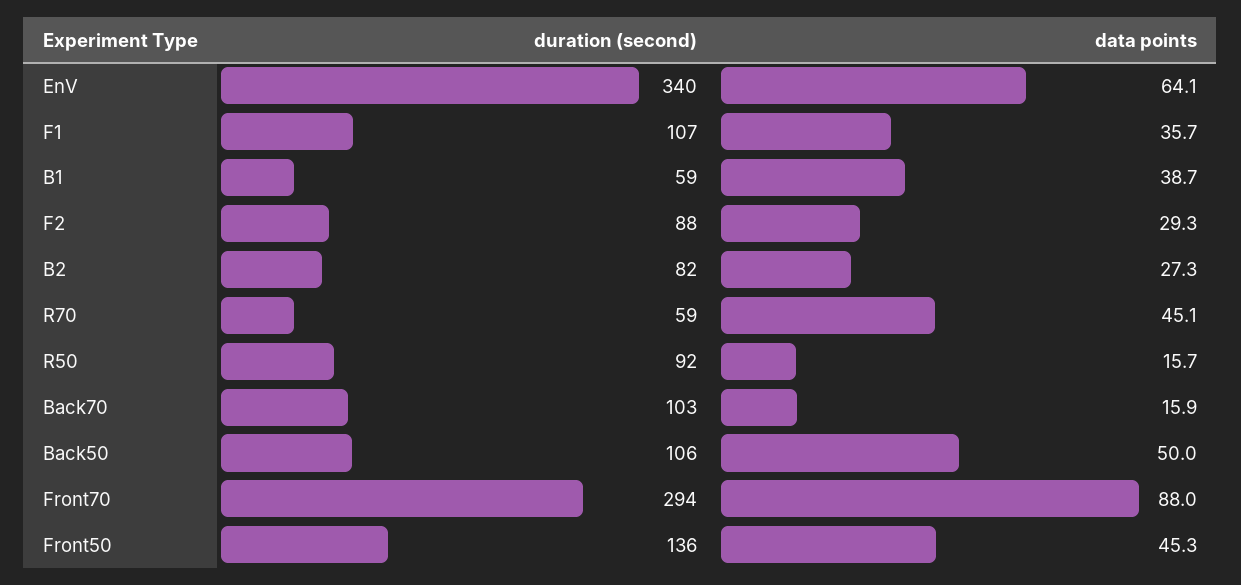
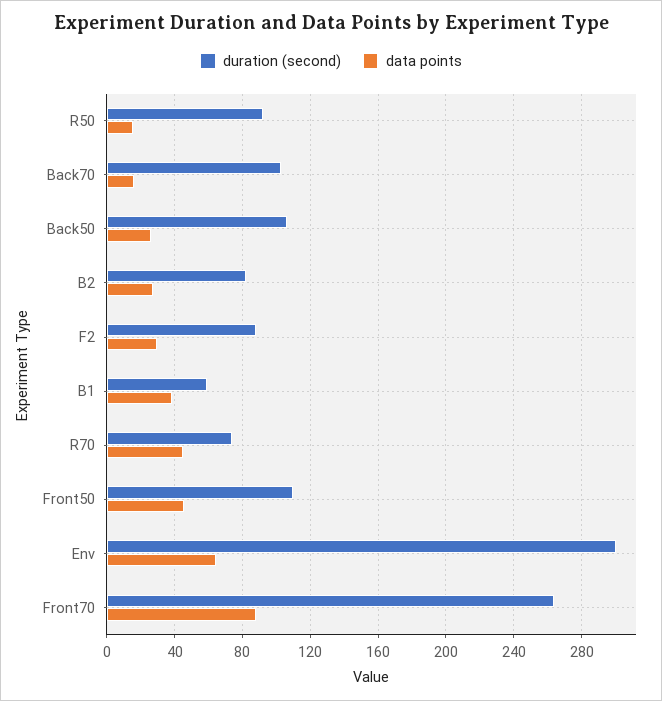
duration (second), EnV: 340 -> 300
duration (second), F1: 107 -> none
data points, F1: 35.7 -> none
duration (second), R70: 59 -> 75
data points, Back50: 50 -> 25
duration (second), Front70: 294 -> 265
duration (second), Front50: 136 -> 110

